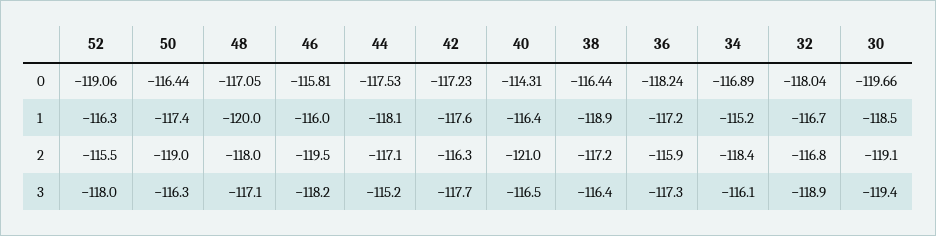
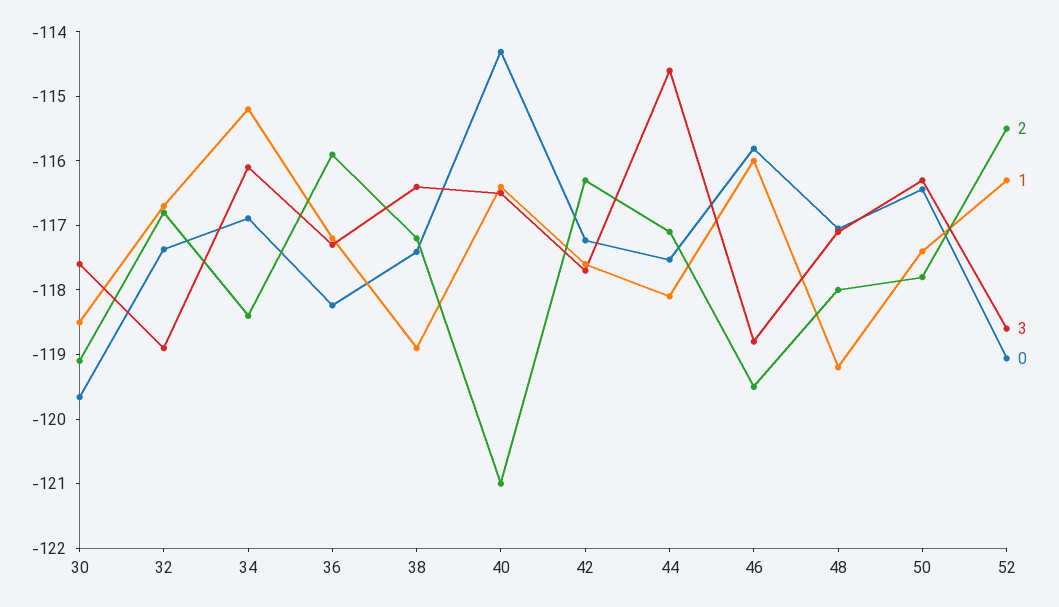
0, 38: -116.44 -> -117.4
0, 32: -118.04 -> -117.4
1, 48: -120 -> -119.2
2, 50: -119 -> -117.8
3, 52: -118 -> -118.6
3, 46: -118.2 -> -118.8
3, 44: -115.2 -> -114.6
3, 30: -119.4 -> -117.6

